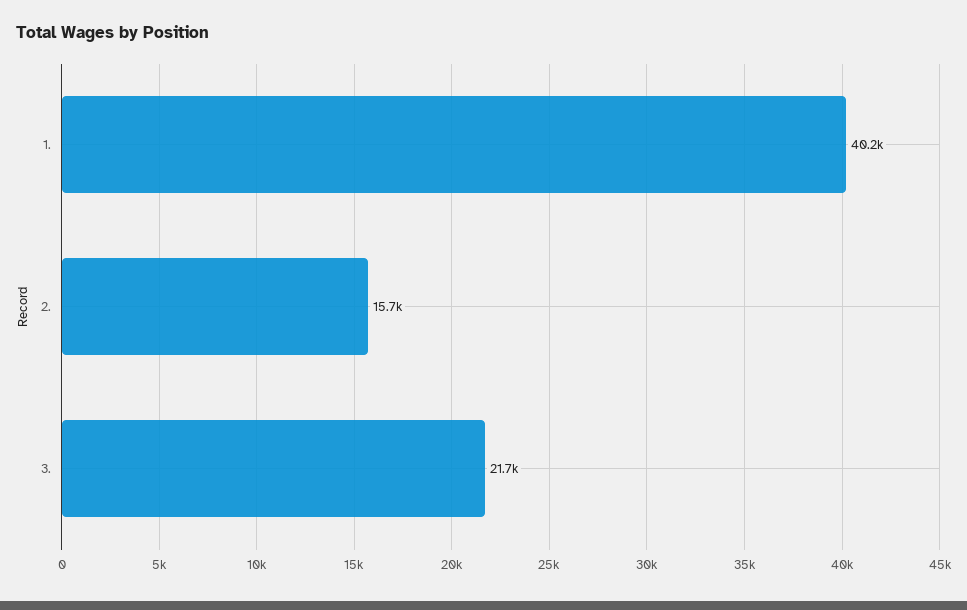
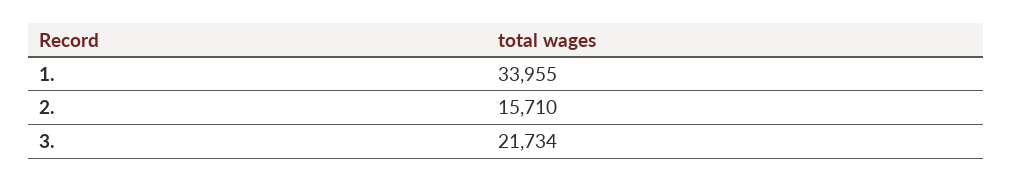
1.: 40200 -> 33955

